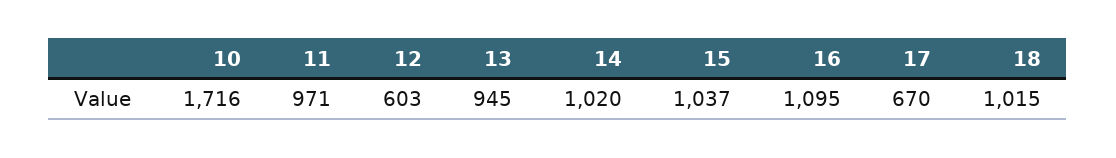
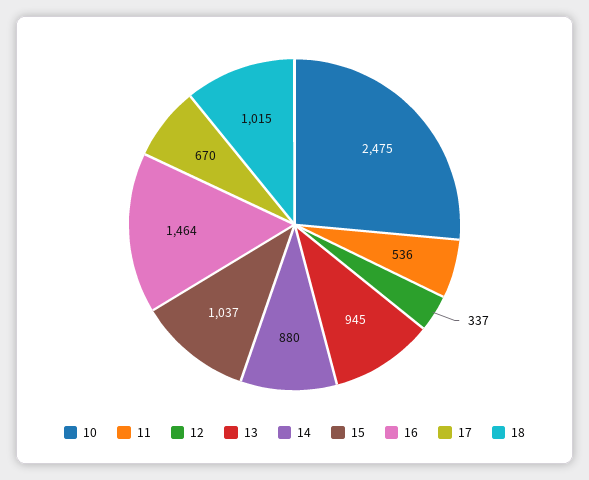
10: 1716 -> 2475
11: 971 -> 536
12: 603 -> 337
14: 1020 -> 880
16: 1095 -> 1464

